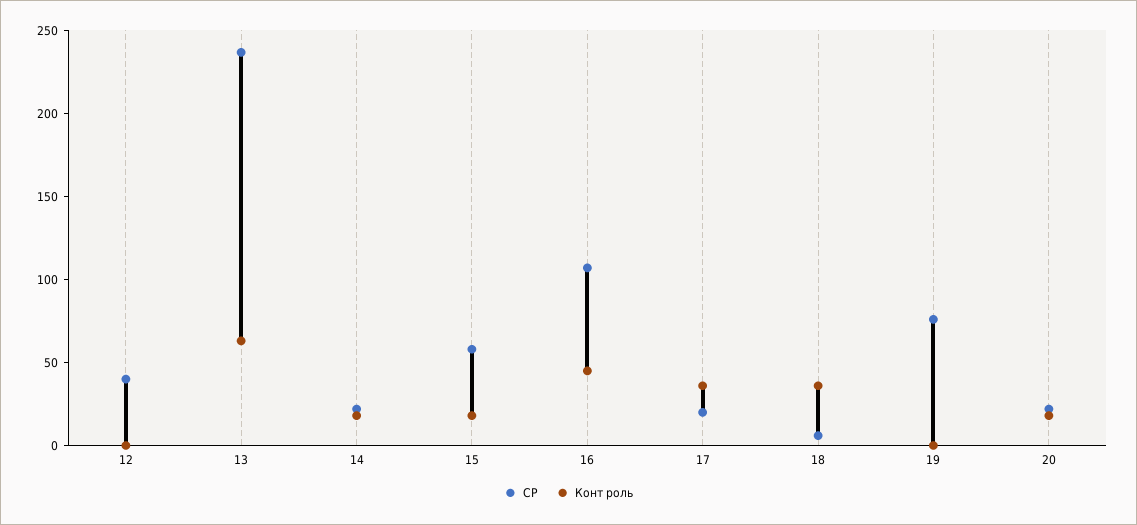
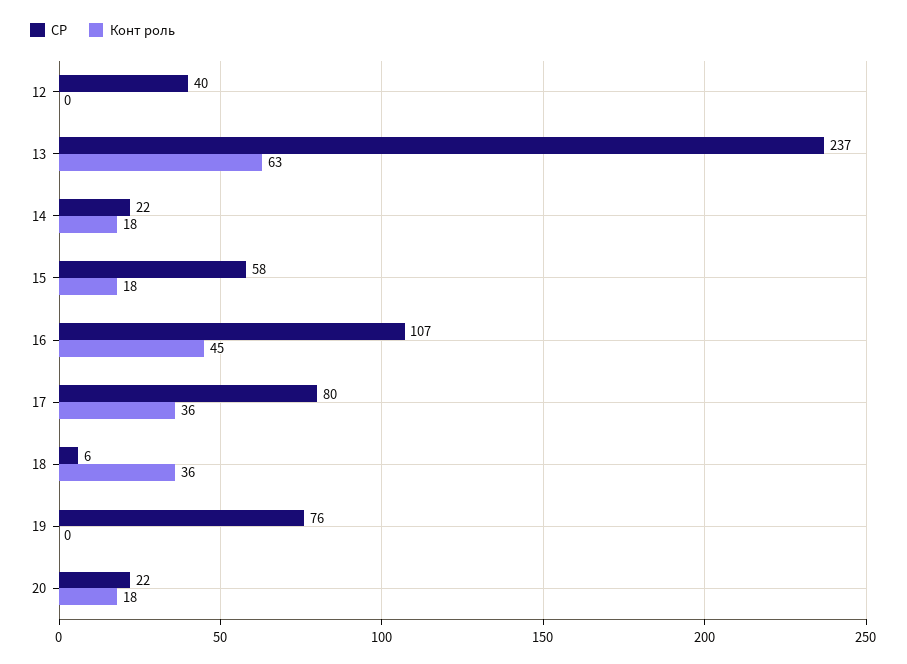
СР, 17: 20 -> 80

